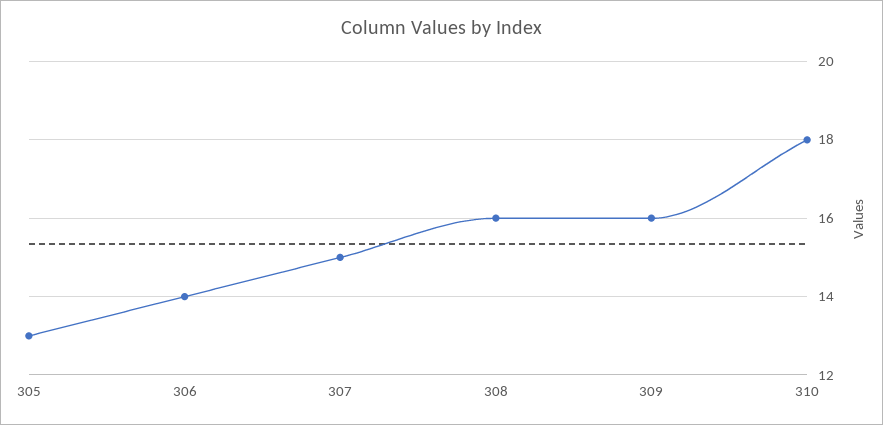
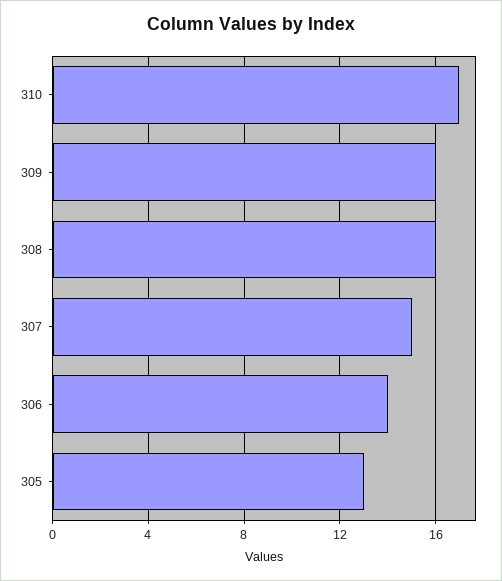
310: 18 -> 17

